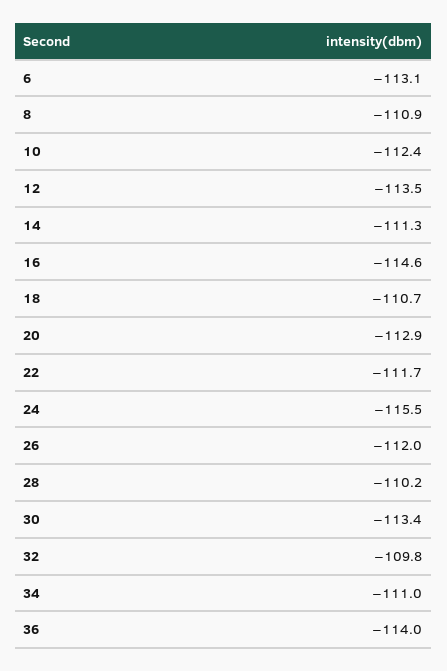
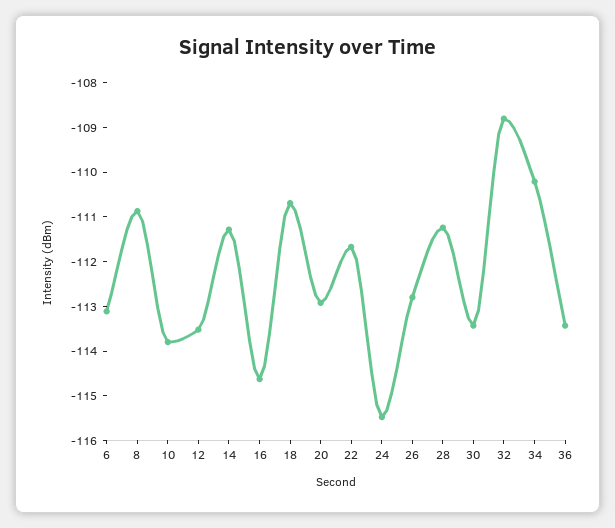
10: -112.4 -> -113.8
26: -112 -> -112.8
28: -110.2 -> -111.2
32: -109.8 -> -108.8
34: -111 -> -110.2
36: -114 -> -113.4

